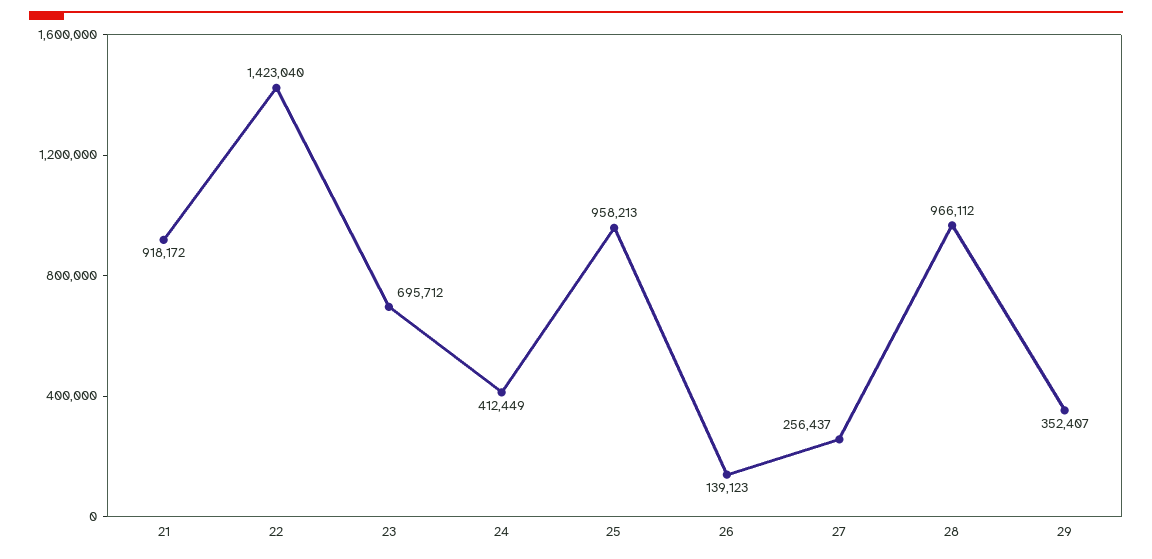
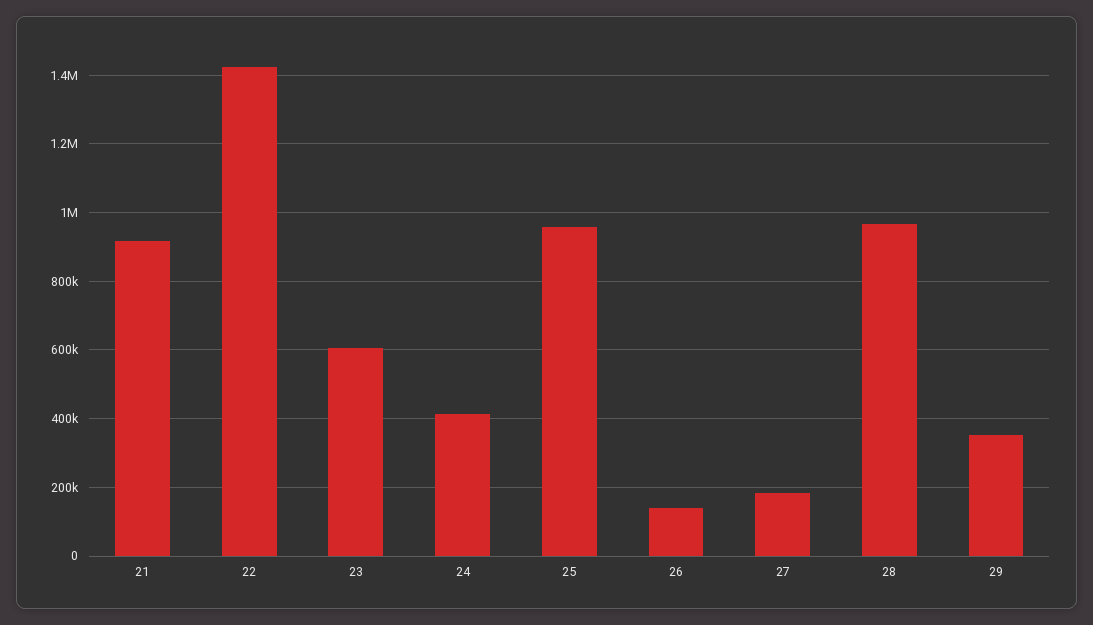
23: 695712 -> 600000
27: 256437 -> 180000

